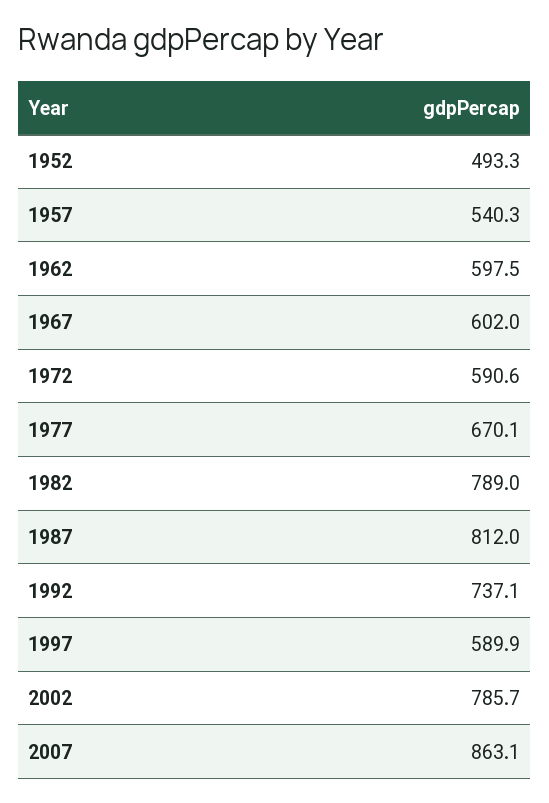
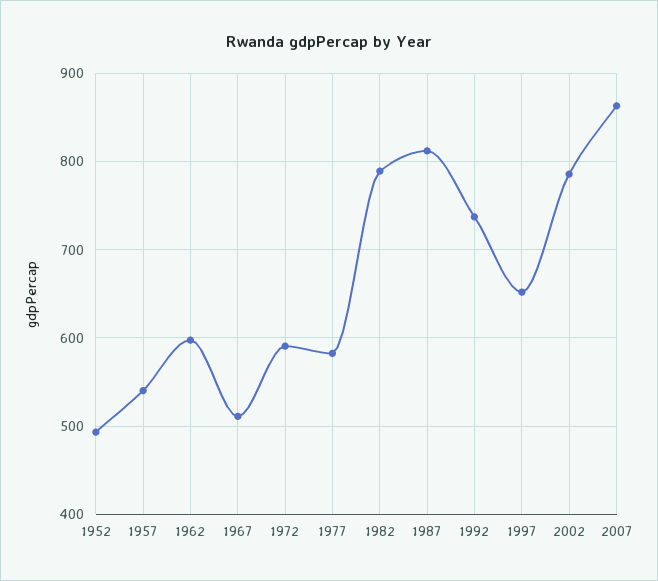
1967: 602 -> 510
1977: 670.1 -> 580
1997: 589.9 -> 650

